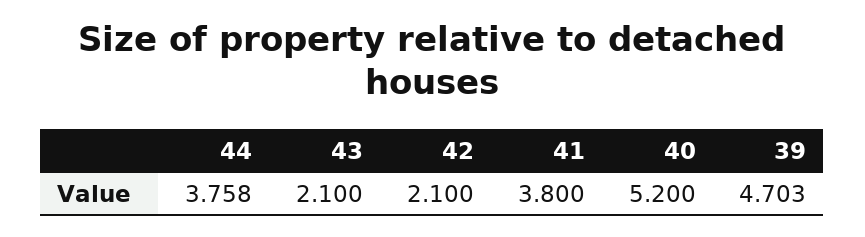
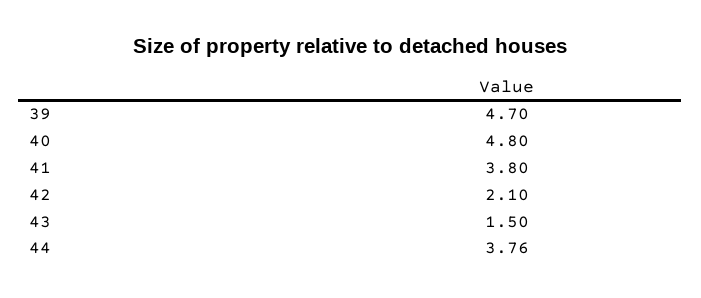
43: 2.1 -> 1.5
40: 5.2 -> 4.8

